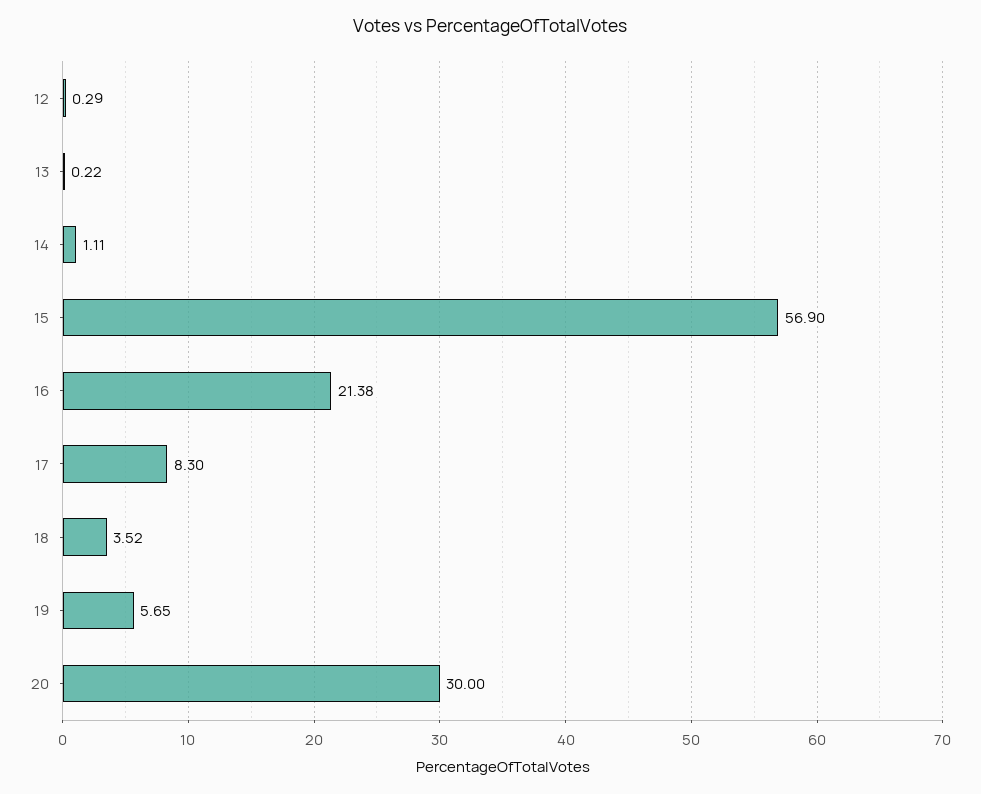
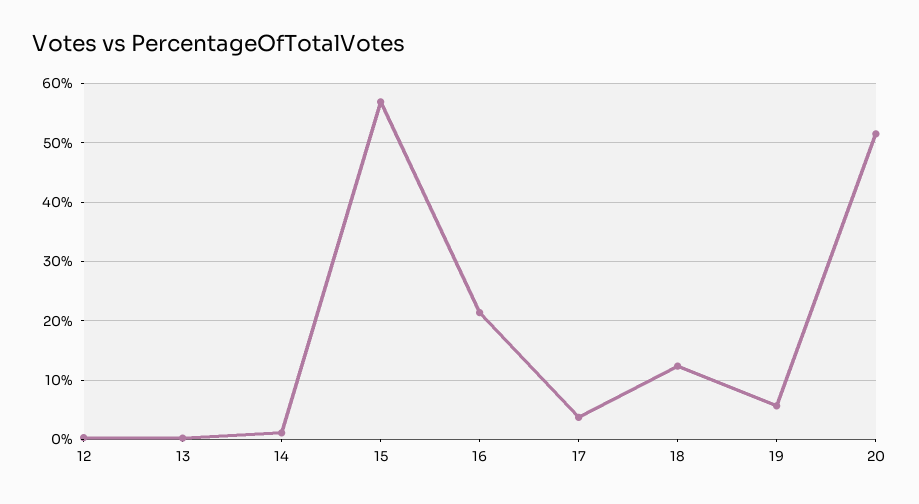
17: 8.3 -> 4
18: 3.52 -> 12
20: 30 -> 52

